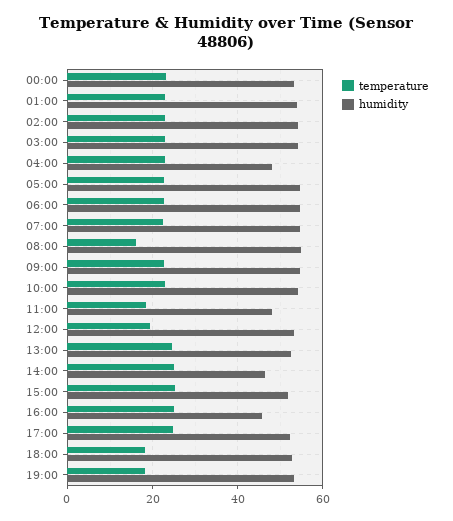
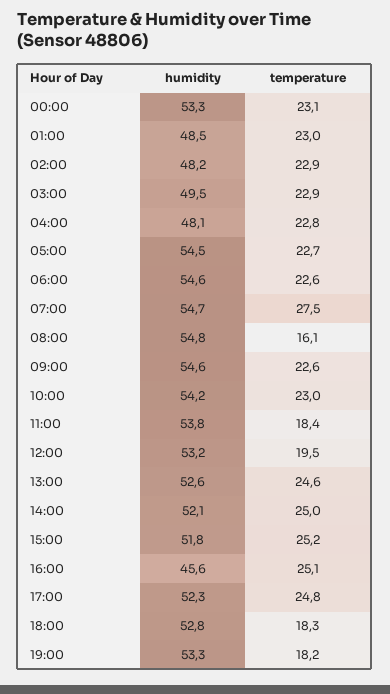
humidity, 01:00: 54 -> 48.5
humidity, 02:00: 54 -> 48.2
humidity, 03:00: 54 -> 49.5
temperature, 07:00: 22 -> 27.5
humidity, 11:00: 48 -> 53.8
humidity, 14:00: 46 -> 52.1

